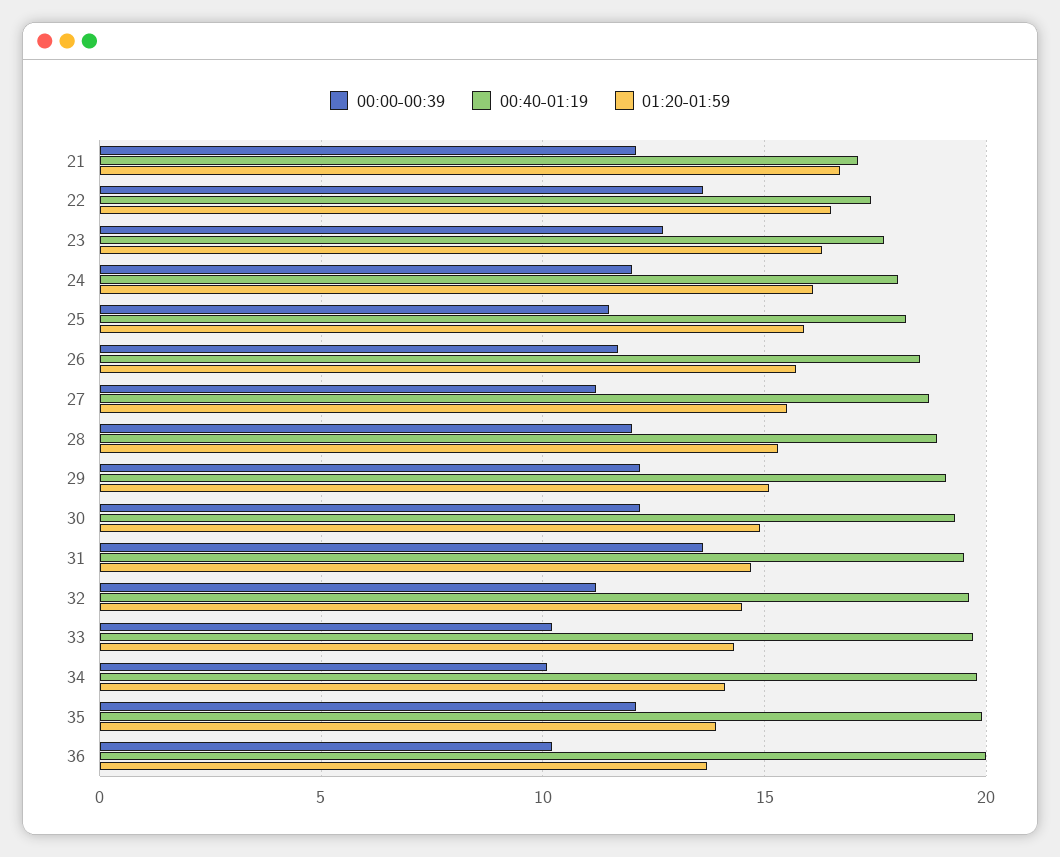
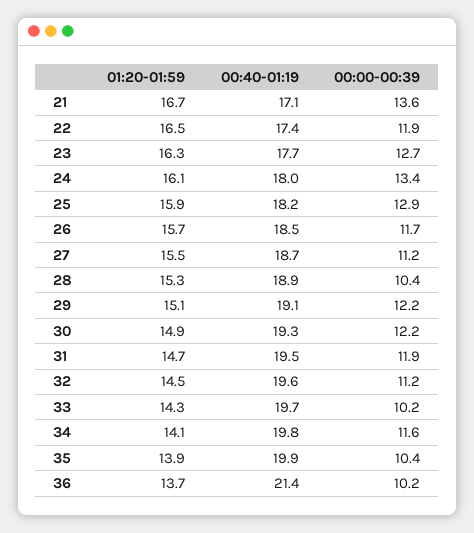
00:00-00:39, 21: 12 -> 13.6
00:00-00:39, 22: 13.5 -> 11.9
00:00-00:39, 24: 12 -> 13.4
00:00-00:39, 25: 11.5 -> 12.9
00:00-00:39, 28: 12 -> 10.4
00:00-00:39, 31: 13.5 -> 11.9
00:00-00:39, 34: 10 -> 11.6
00:00-00:39, 35: 12 -> 10.4
00:40-01:19, 36: 20 -> 21.4

